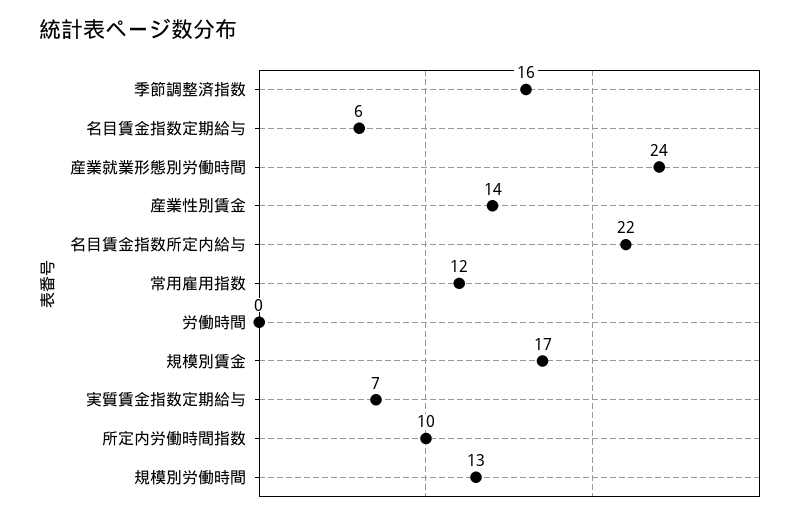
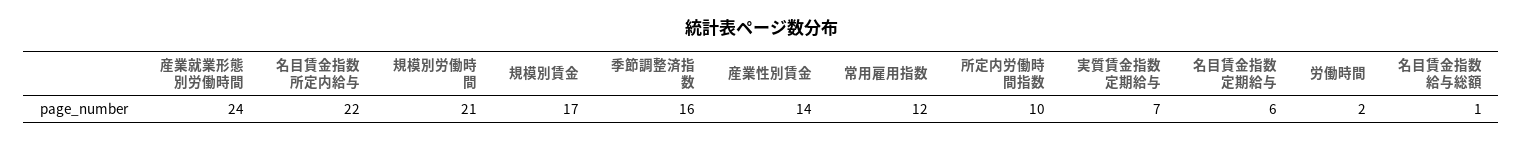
労働時間: 0 -> 2
規模別労働時間: 13 -> 21
名目賃金指数給与総額: none -> 1

